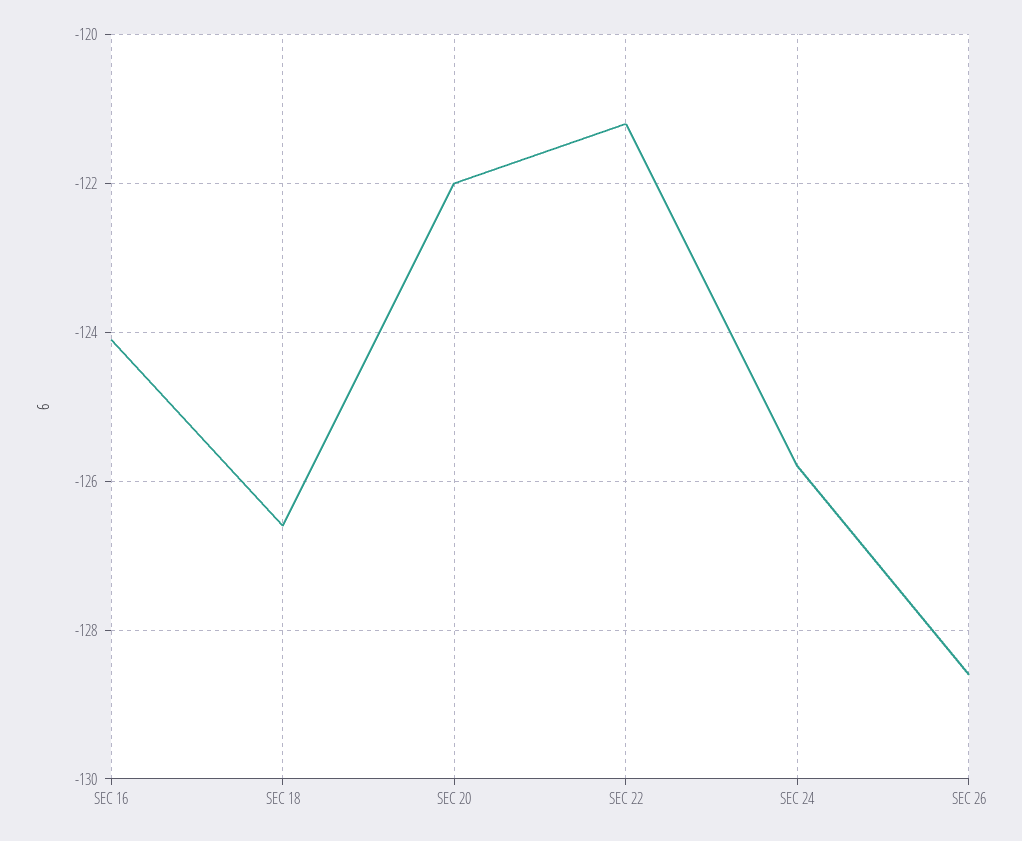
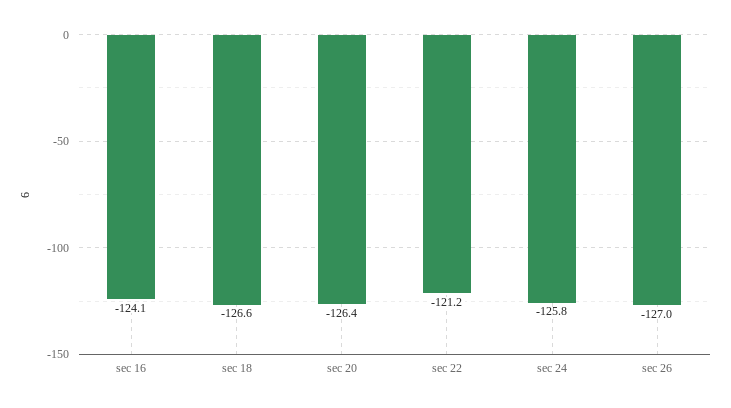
SEC 20: -122 -> -126.4
SEC 26: -128.5 -> -127

